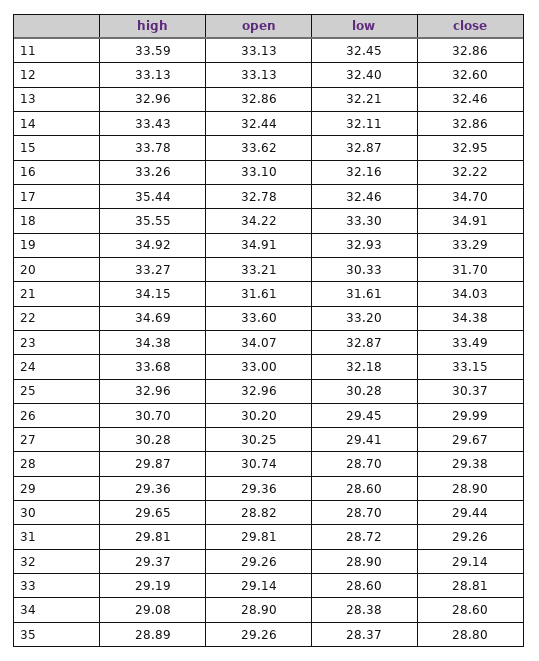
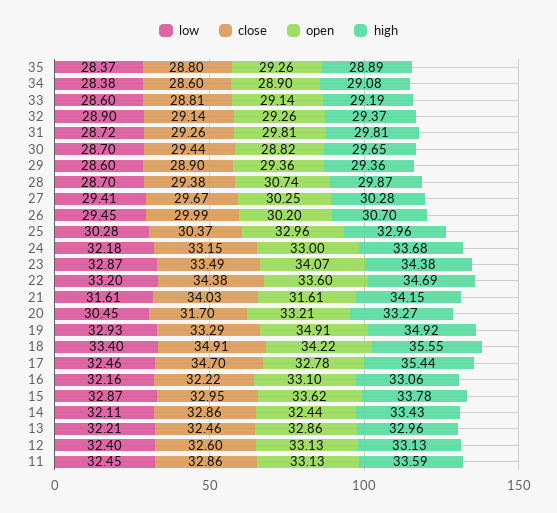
high, 16: 33.26 -> 33.06
low, 18: 33.3 -> 33.4
low, 20: 30.33 -> 30.45

